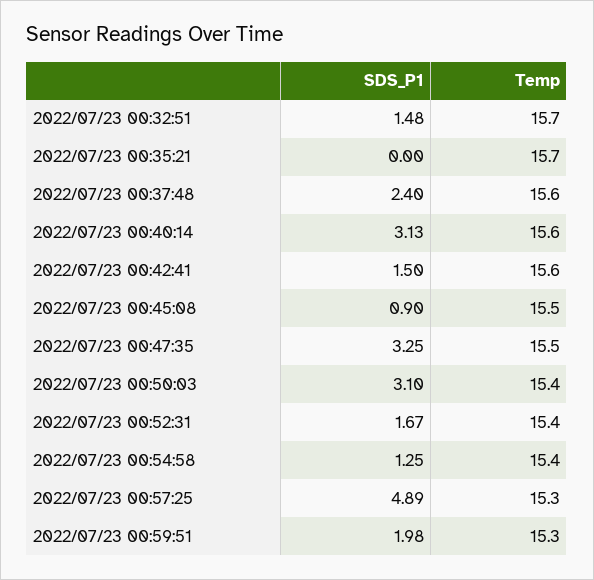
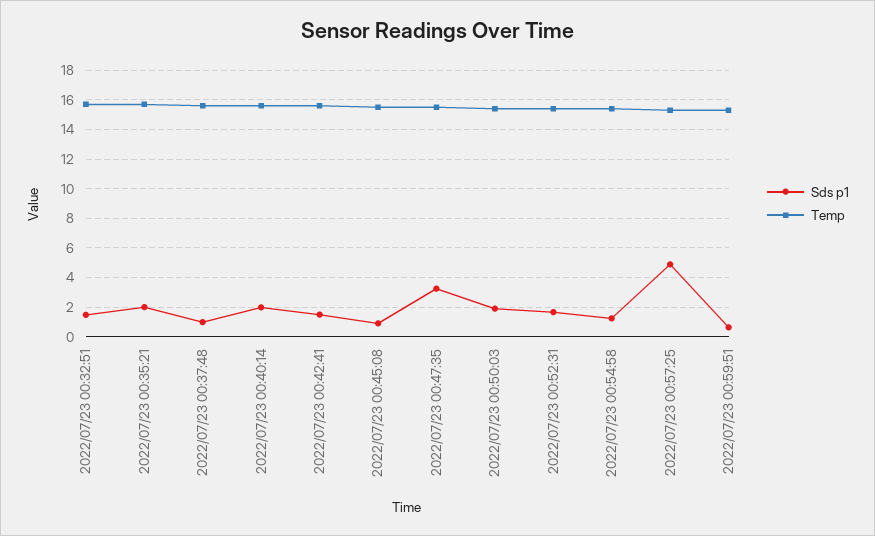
SDS_P1, 2022/07/23 00:35:21: 0 -> 2
SDS_P1, 2022/07/23 00:37:48: 2.4 -> 1
SDS_P1, 2022/07/23 00:40:14: 3.13 -> 2
SDS_P1, 2022/07/23 00:50:03: 3.1 -> 2
SDS_P1, 2022/07/23 00:59:51: 1.98 -> 0.5

